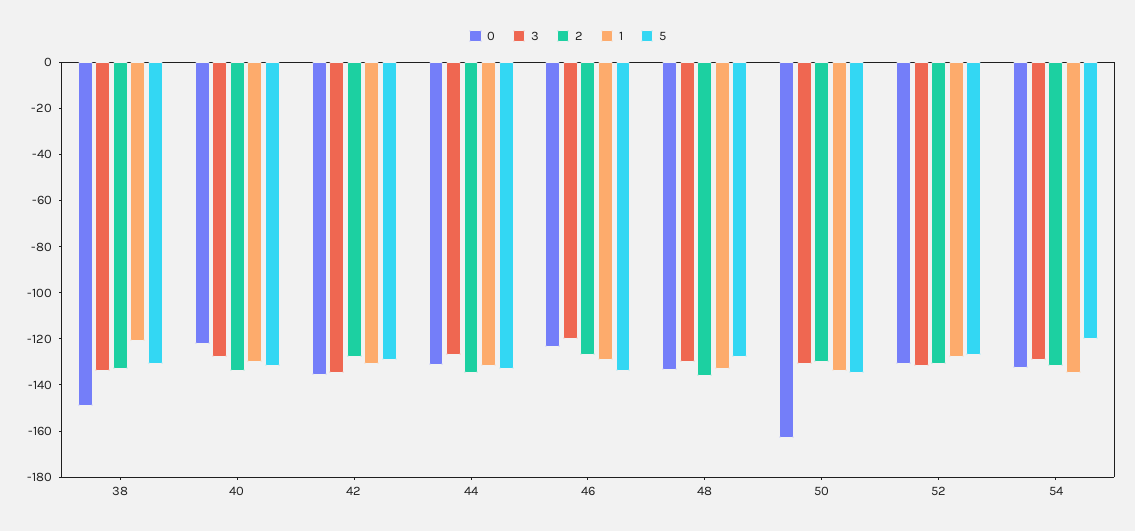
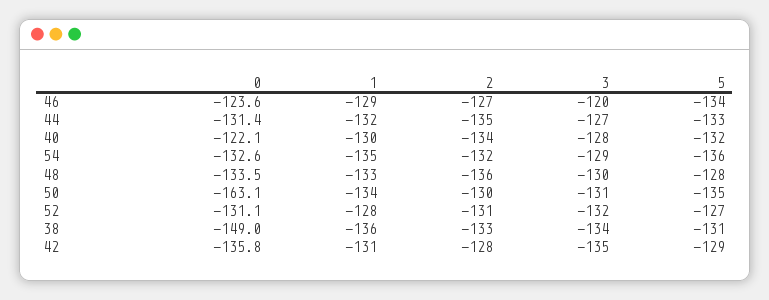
1, 38: -120 -> -136
5, 54: -120 -> -136

